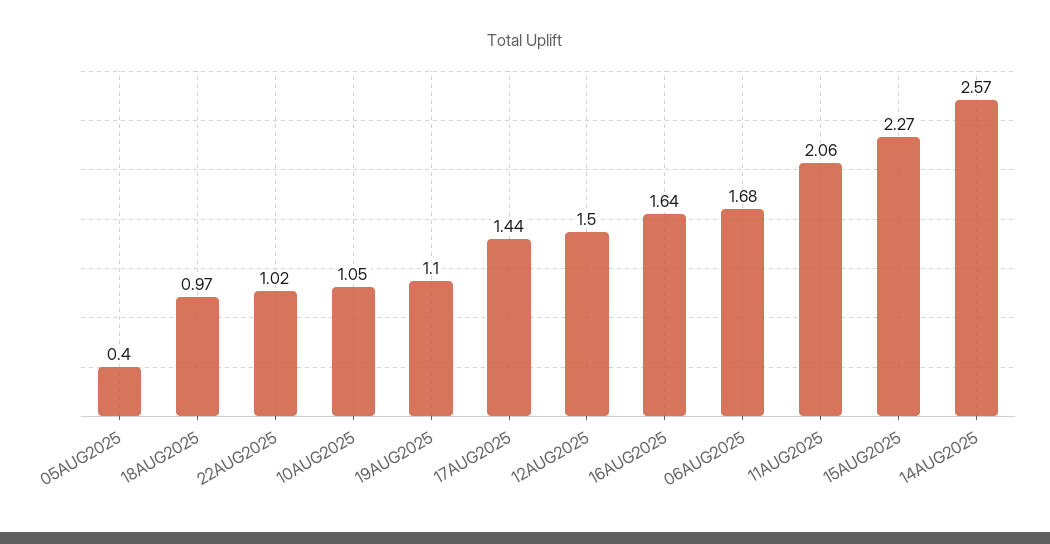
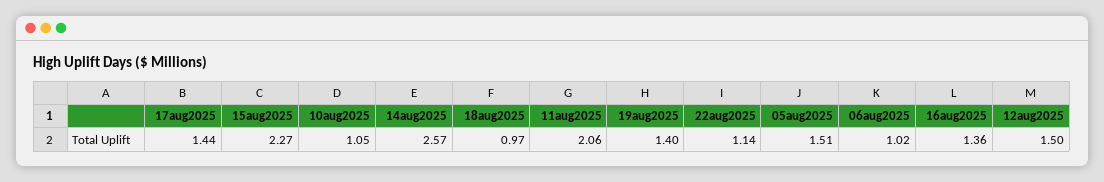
05AUG2025: 0.4 -> 1.51
22AUG2025: 1.02 -> 1.14
19AUG2025: 1.1 -> 1.4
16AUG2025: 1.64 -> 1.36
06AUG2025: 1.68 -> 1.02

